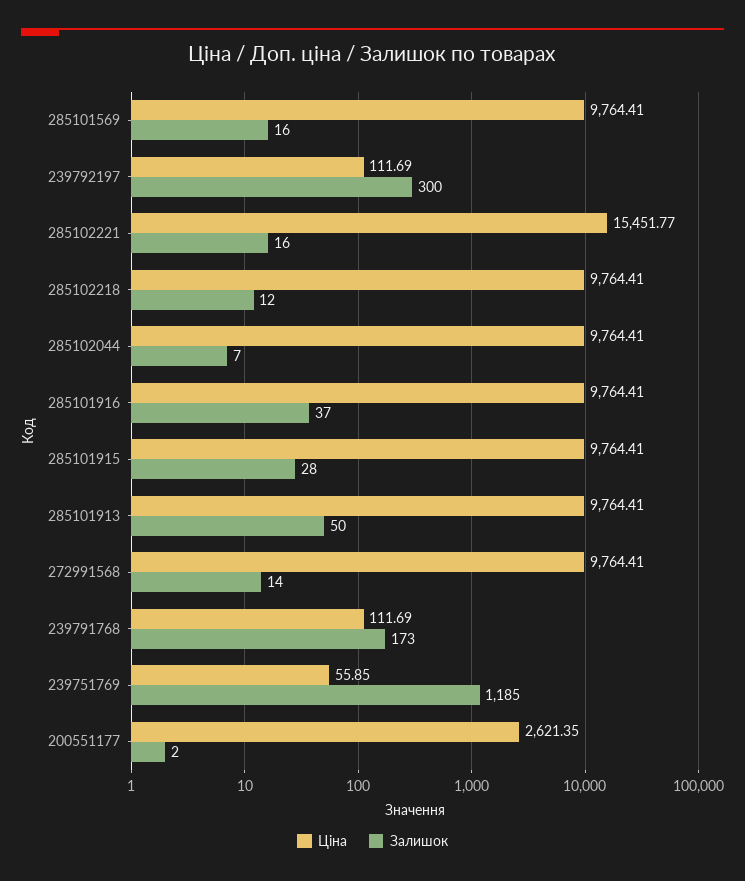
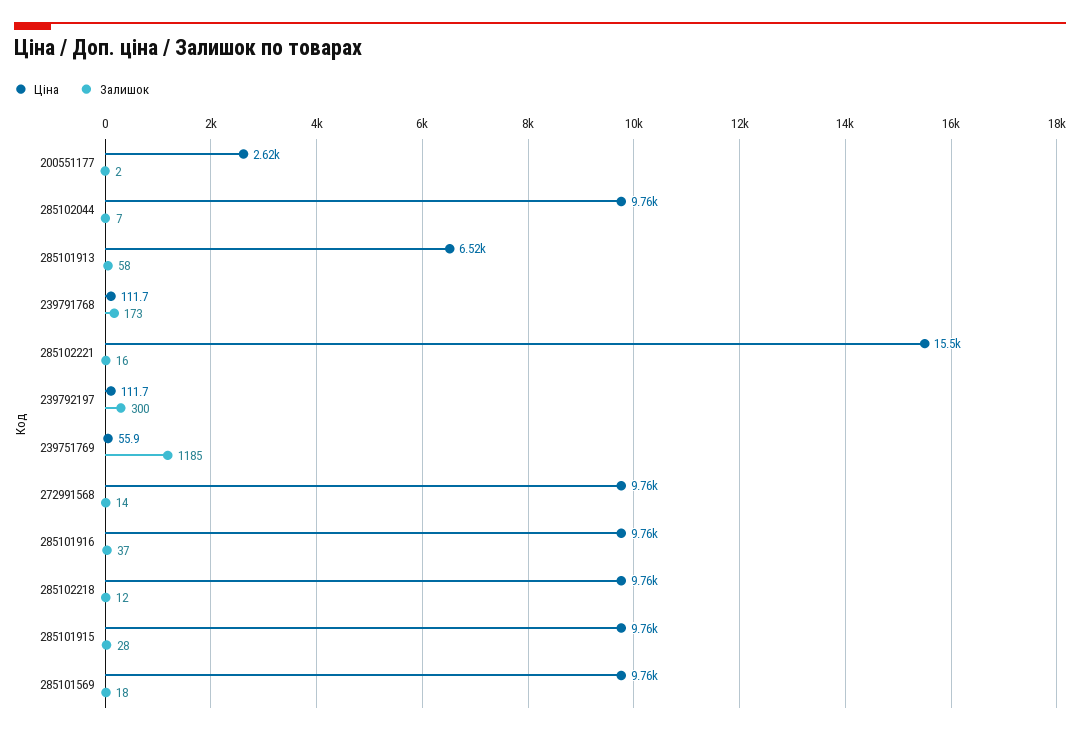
Залишок, 285101569: 16 -> 18
Ціна, 285101913: 9764.41 -> 6520
Залишок, 285101913: 50 -> 58

